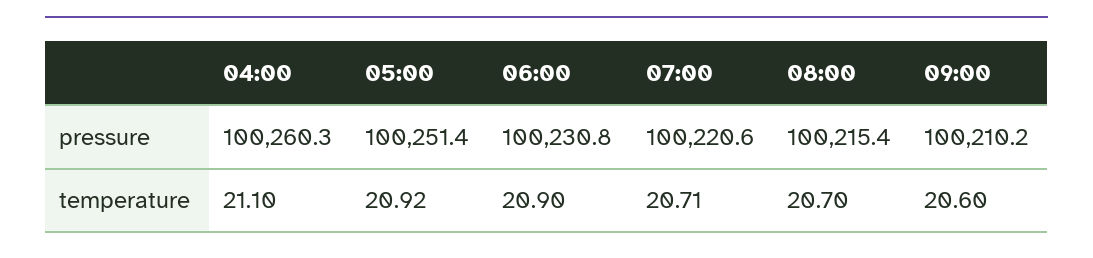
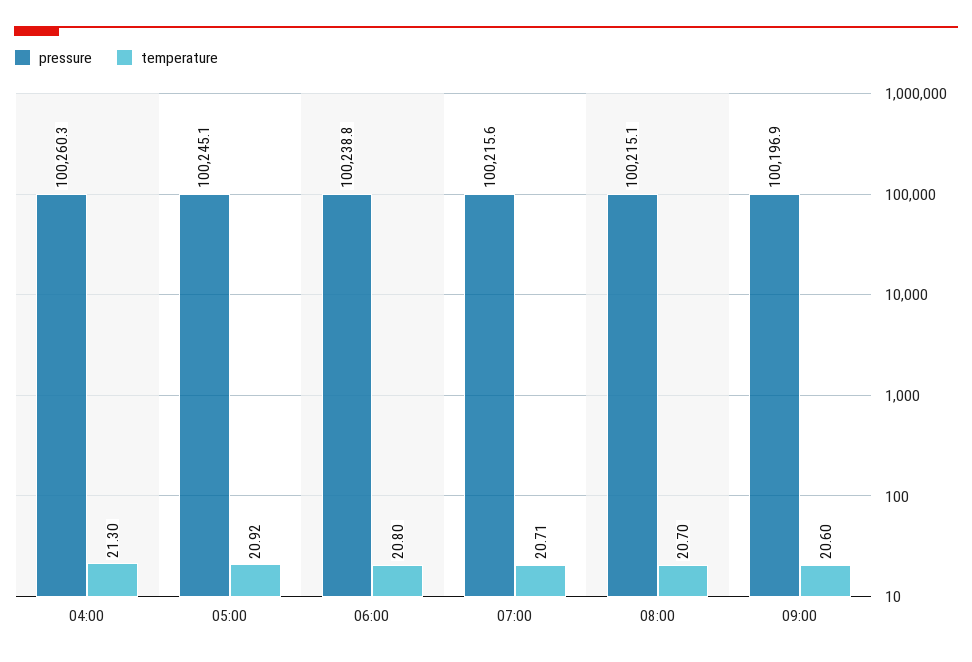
pressure, 05:00: 100251.4 -> 100245.1
pressure, 06:00: 100230.8 -> 100238.8
pressure, 07:00: 100220.6 -> 100215.6
pressure, 08:00: 100215.4 -> 100215.1
pressure, 09:00: 100210.2 -> 100196.9
temperature, 04:00: 21.1 -> 21.3
temperature, 06:00: 20.9 -> 20.8

